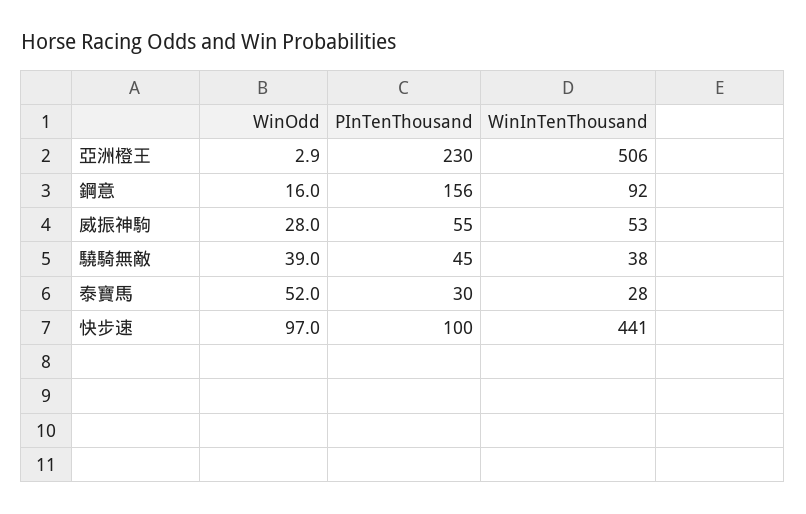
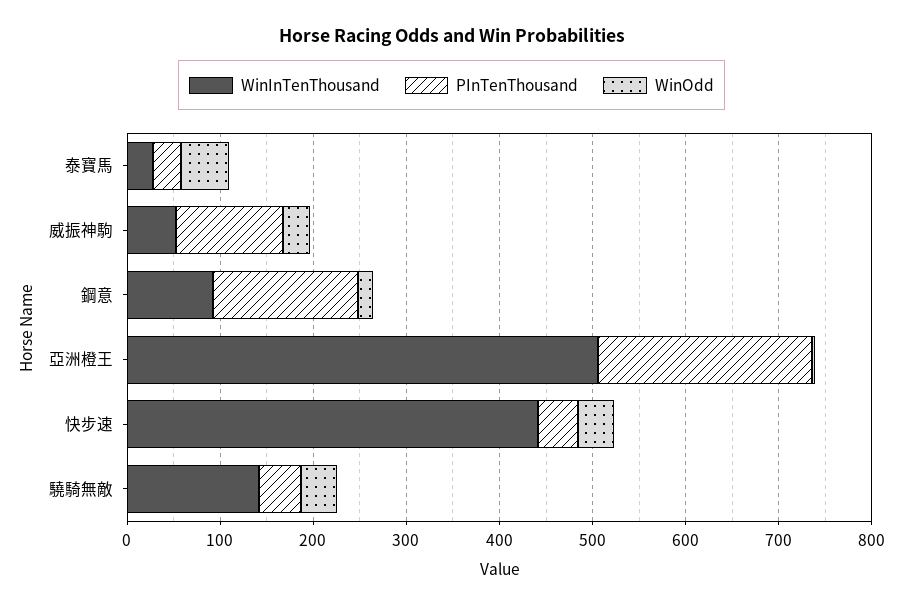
PInTenThousand, 威振神駒: 55 -> 120
WinInTenThousand, 驍騎無敵: 38 -> 140
WinOdd, 快步速: 97 -> 40
PInTenThousand, 快步速: 100 -> 40

